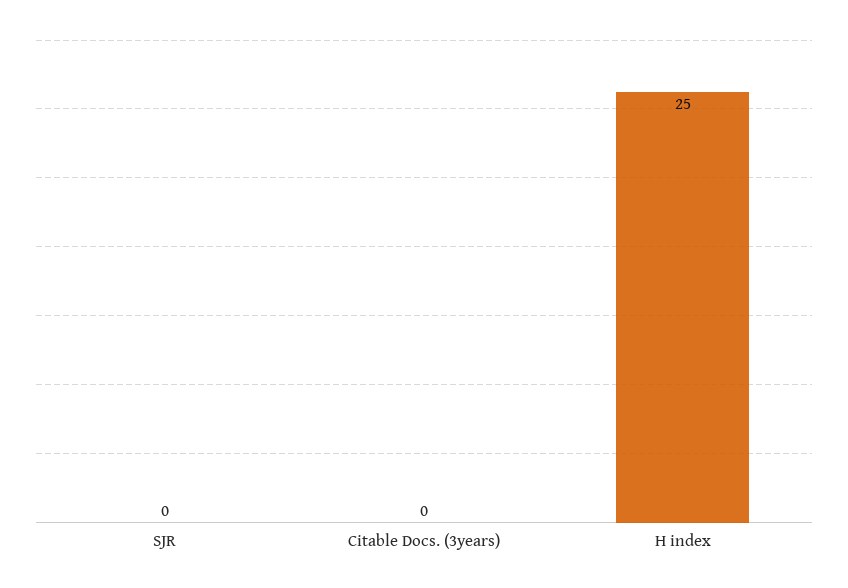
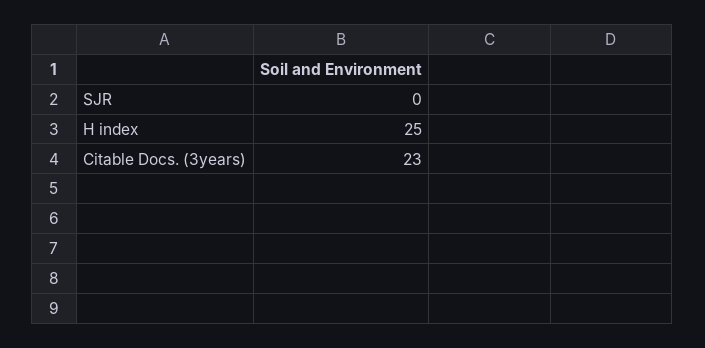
Citable Docs. (3years): 0 -> 23

